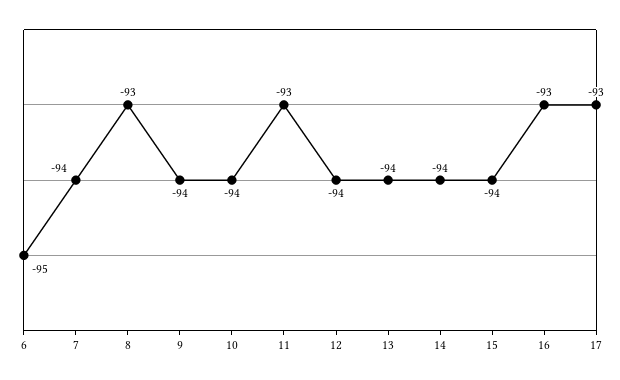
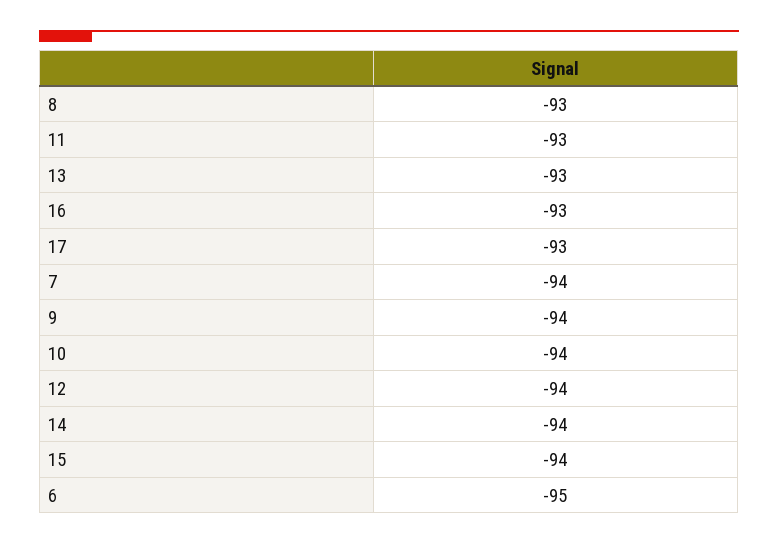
13: -94 -> -93

